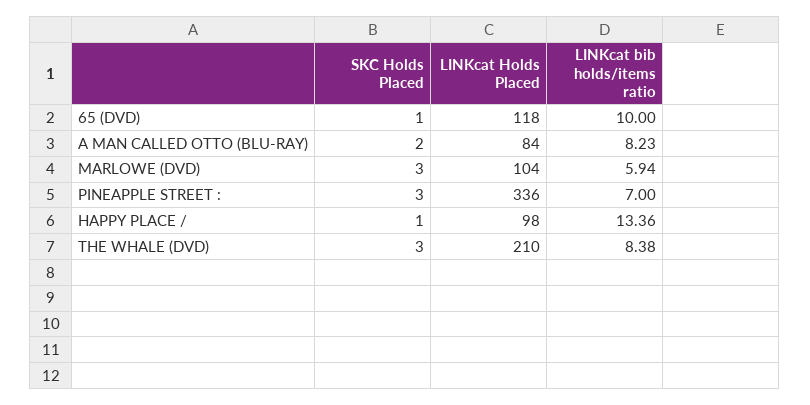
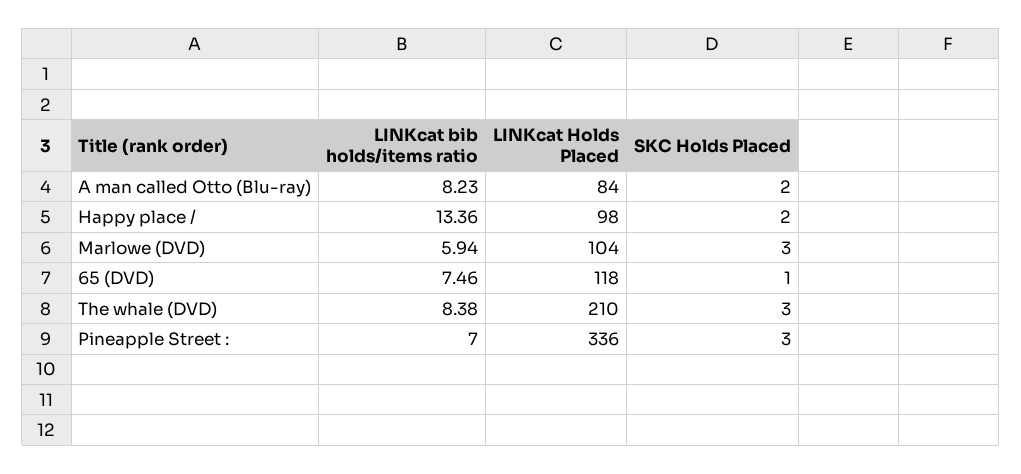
LINKcat bib holds/items ratio, 65 (DVD): 10 -> 7.46
SKC Holds Placed, HAPPY PLACE /: 1 -> 2

